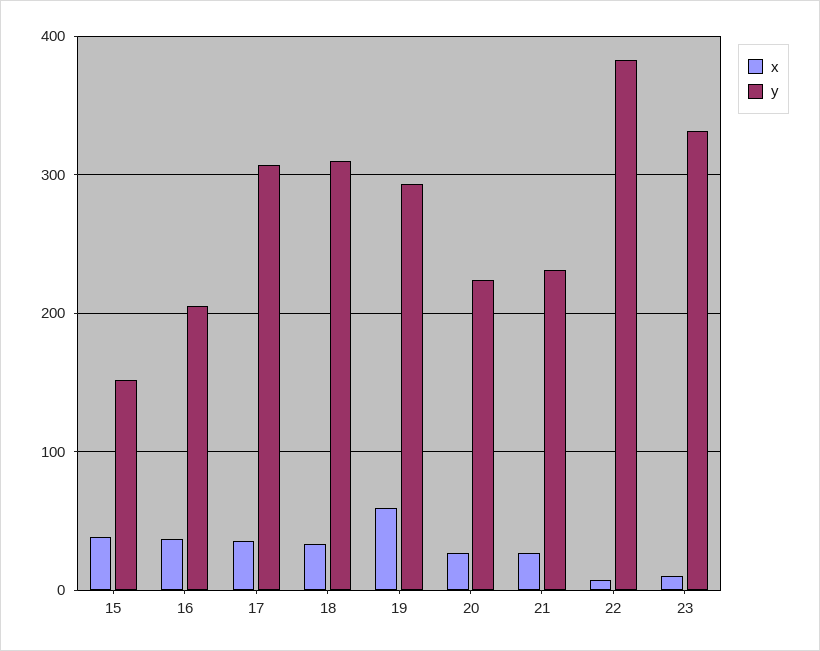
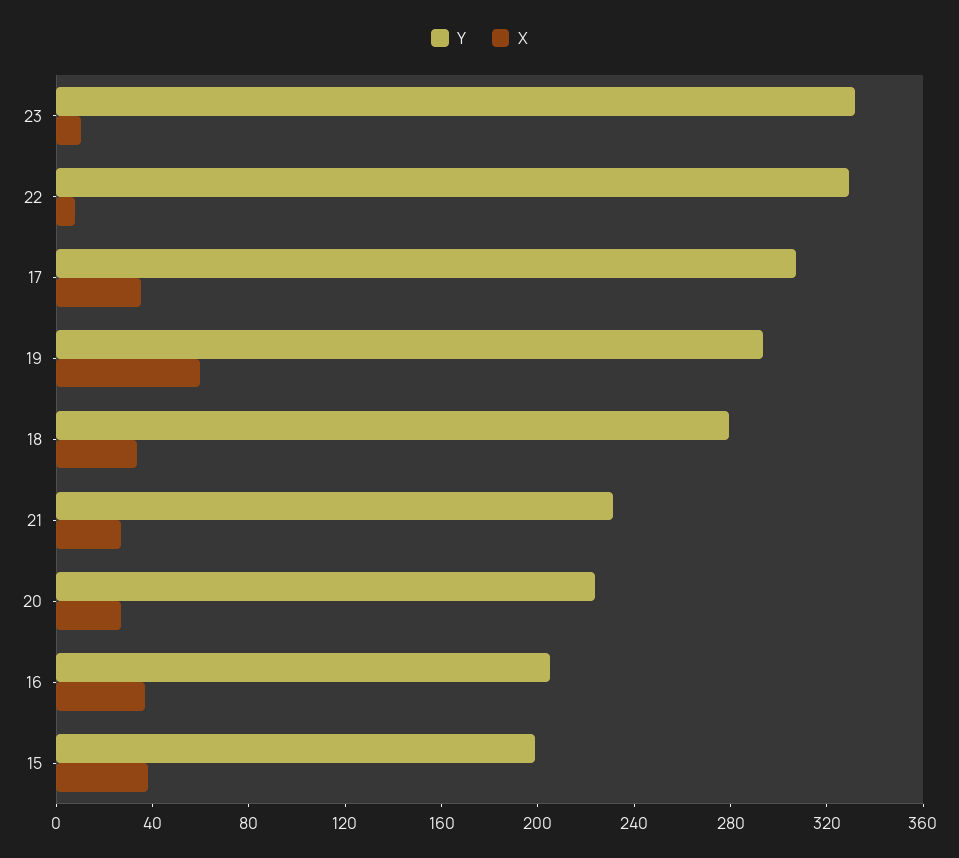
y, 15: 150 -> 200
y, 18: 310 -> 280
y, 22: 380 -> 330

